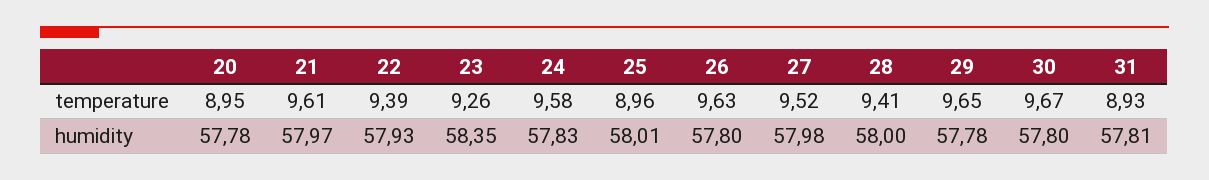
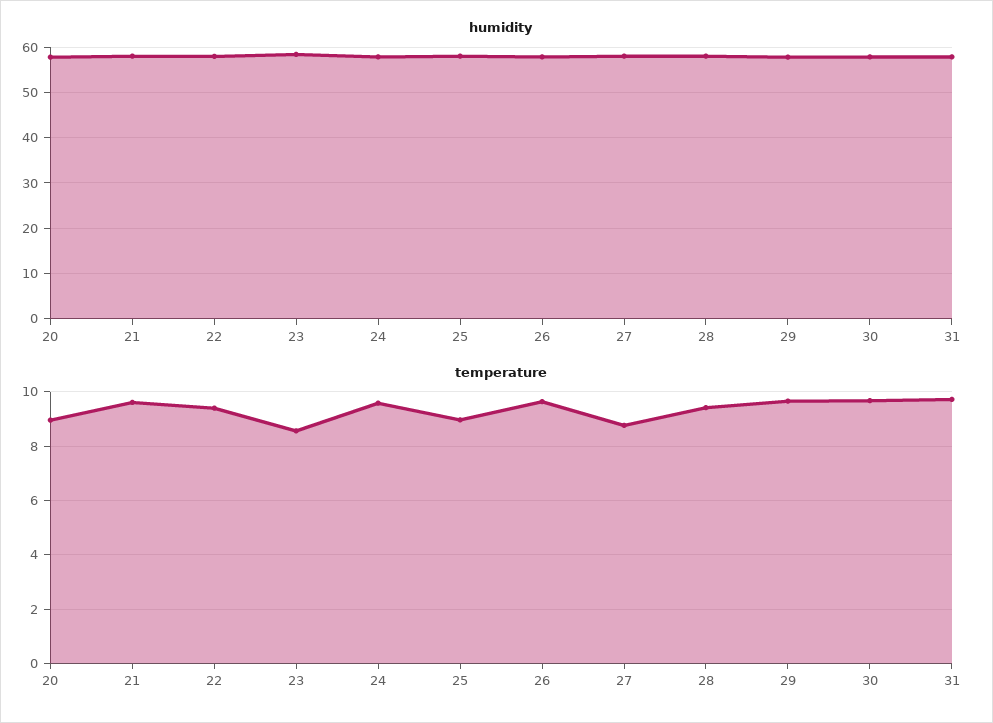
temperature, 23: 9.26 -> 8.5
temperature, 27: 9.52 -> 8.75
temperature, 31: 8.93 -> 9.75

